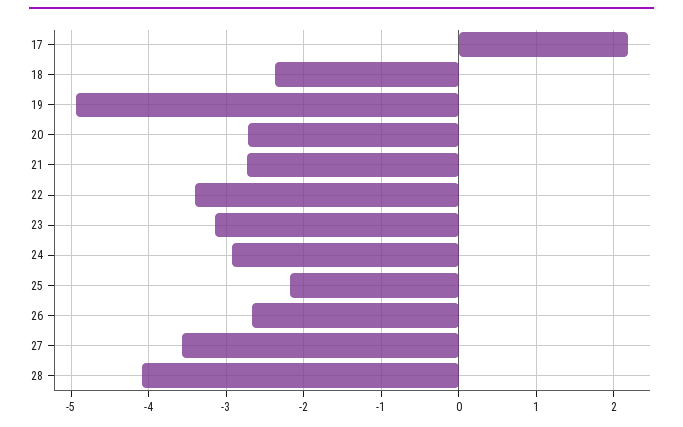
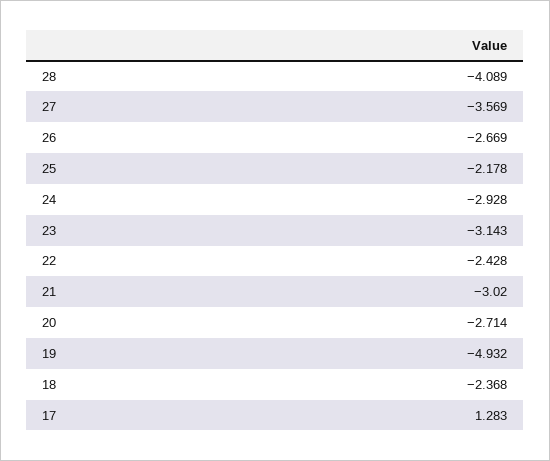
17: 2.2 -> 1.283
21: -2.7 -> -3.02
22: -3.4 -> -2.428

